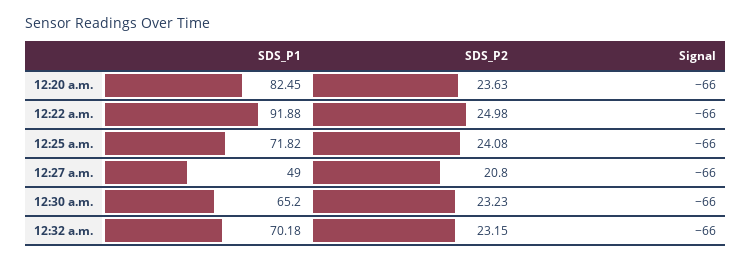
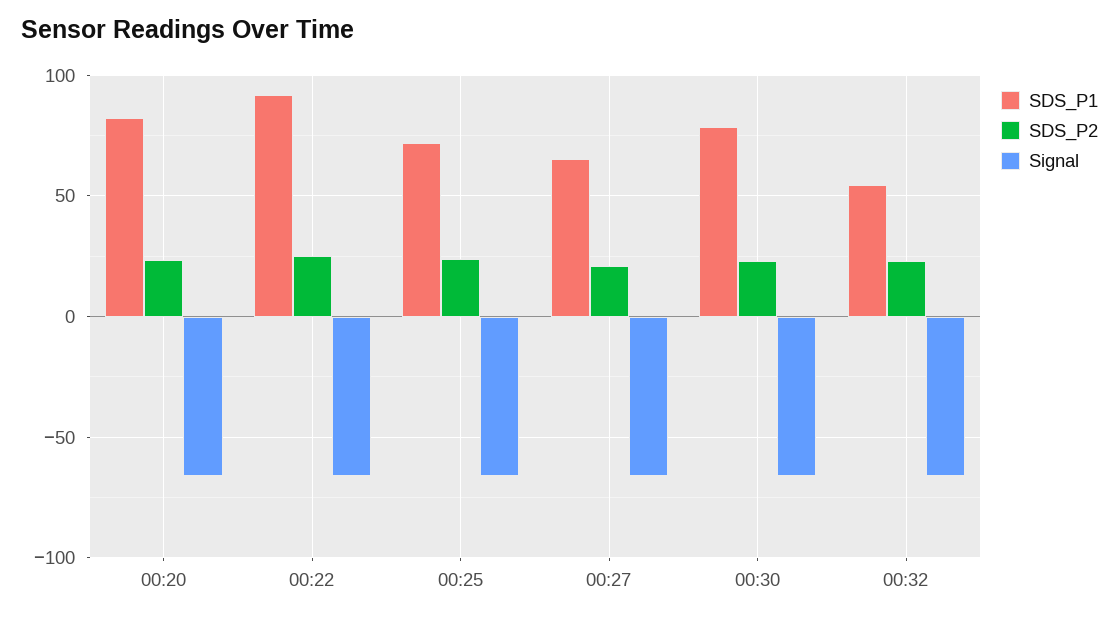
SDS_P1, 12:27 a.m.: 49 -> 65
SDS_P1, 12:30 a.m.: 65.2 -> 80
SDS_P1, 12:32 a.m.: 70.18 -> 55

